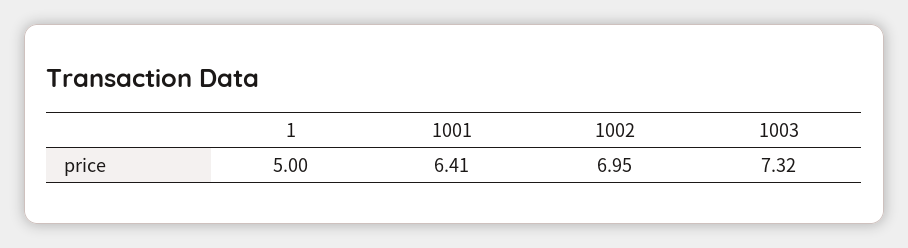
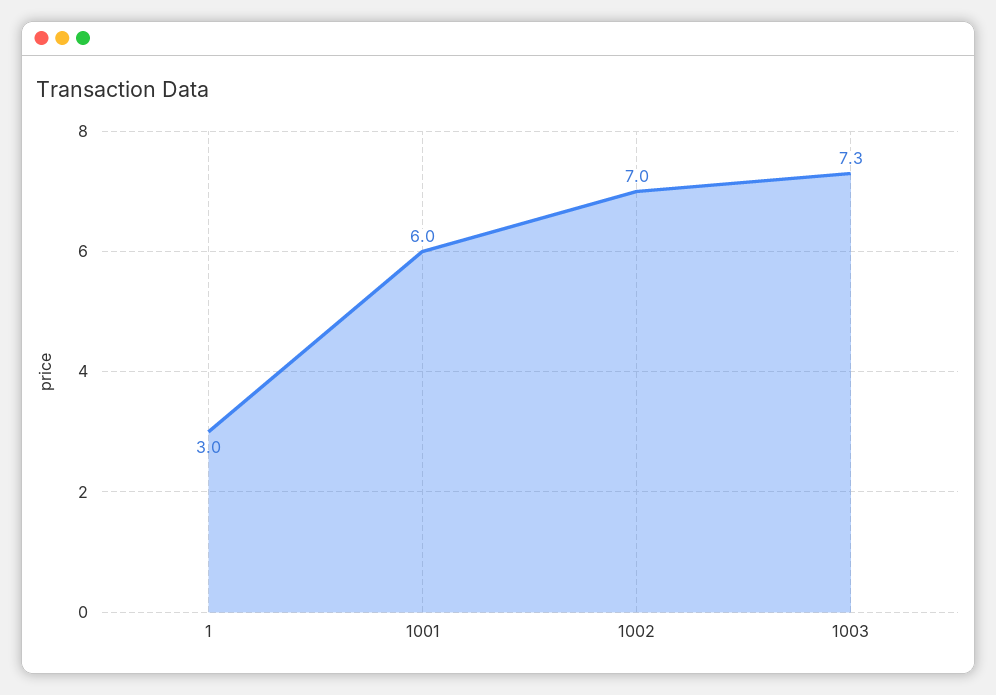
1: 5 -> 3
1001: 6.41 -> 6

